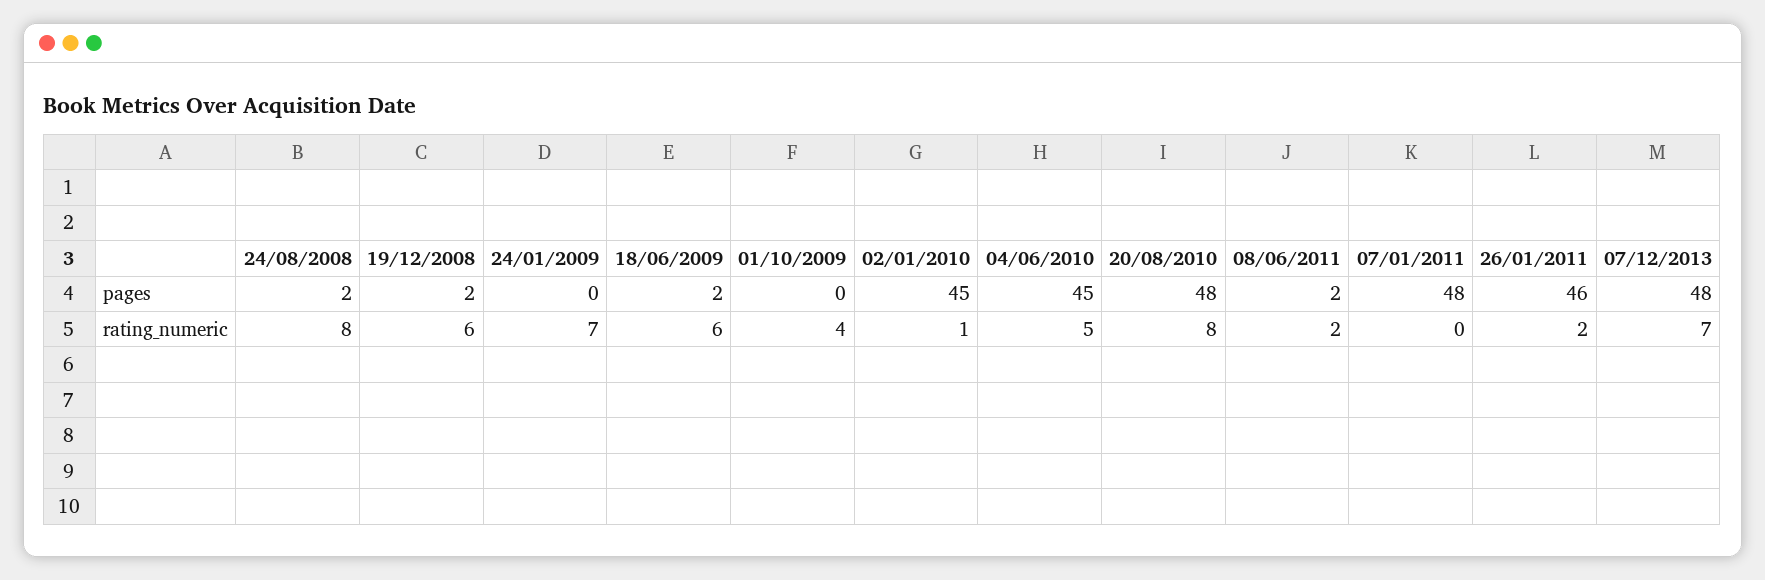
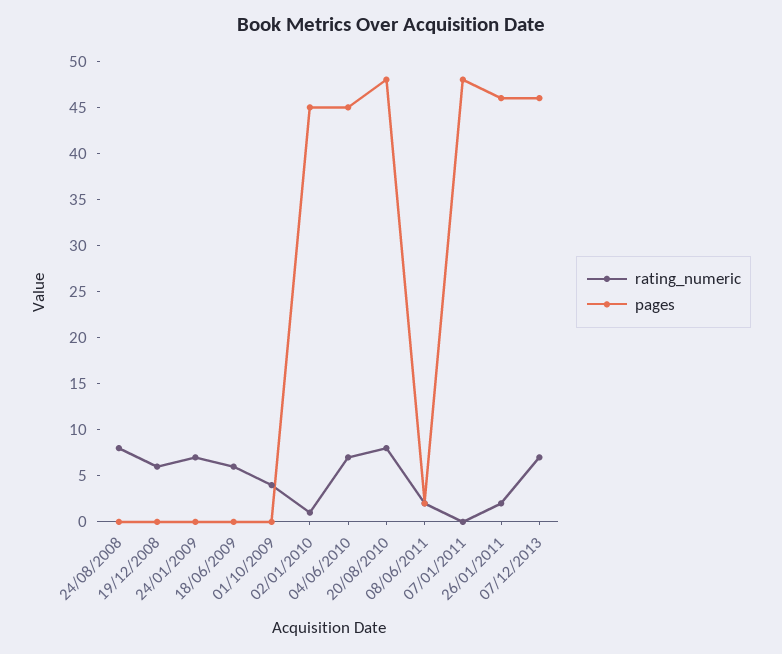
pages, 24/08/2008: 2 -> 0
pages, 19/12/2008: 2 -> 0
pages, 18/06/2009: 2 -> 0
pages, 07/12/2013: 48 -> 46
rating_numeric, 04/06/2010: 5 -> 7

